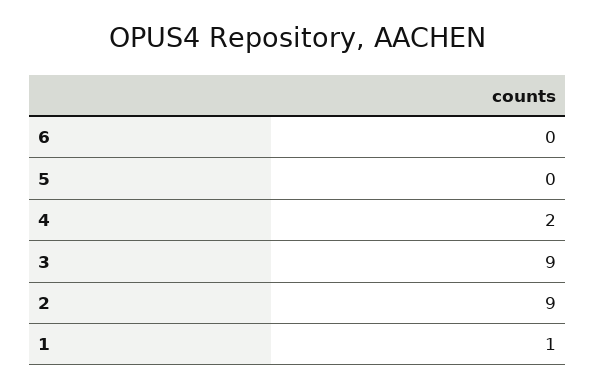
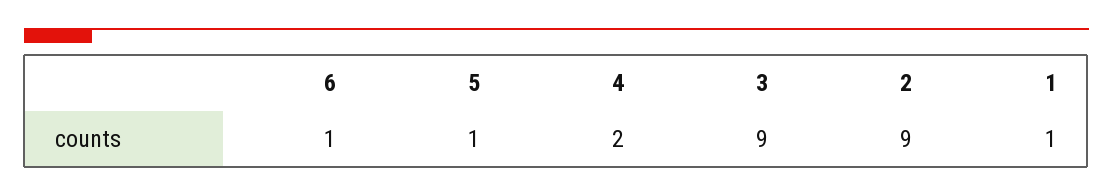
6: 0 -> 1
5: 0 -> 1

